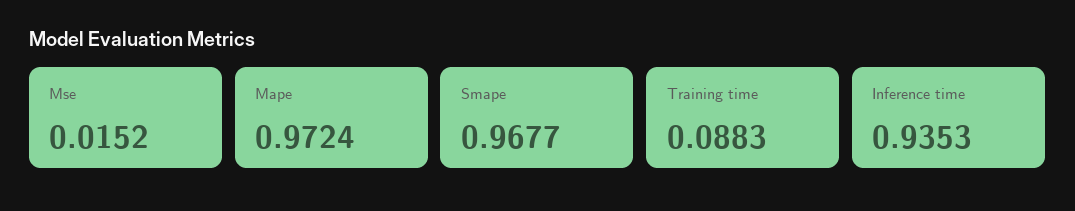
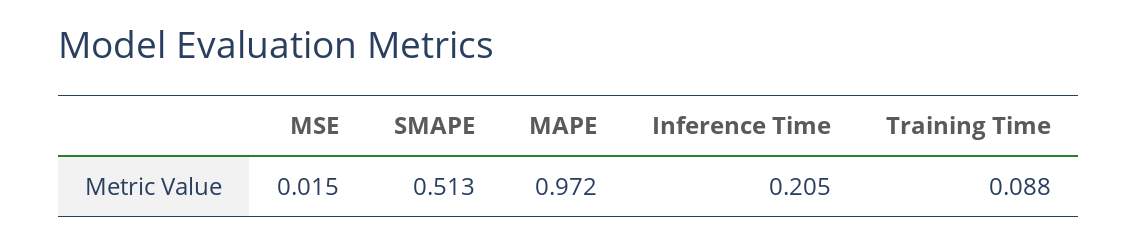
Smape: 0.9677 -> 0.513
Inference time: 0.9353 -> 0.205

